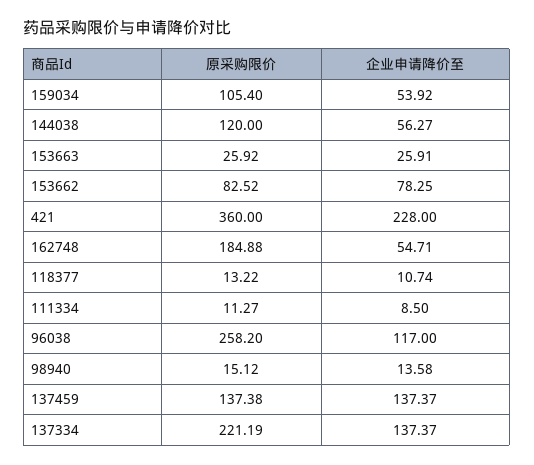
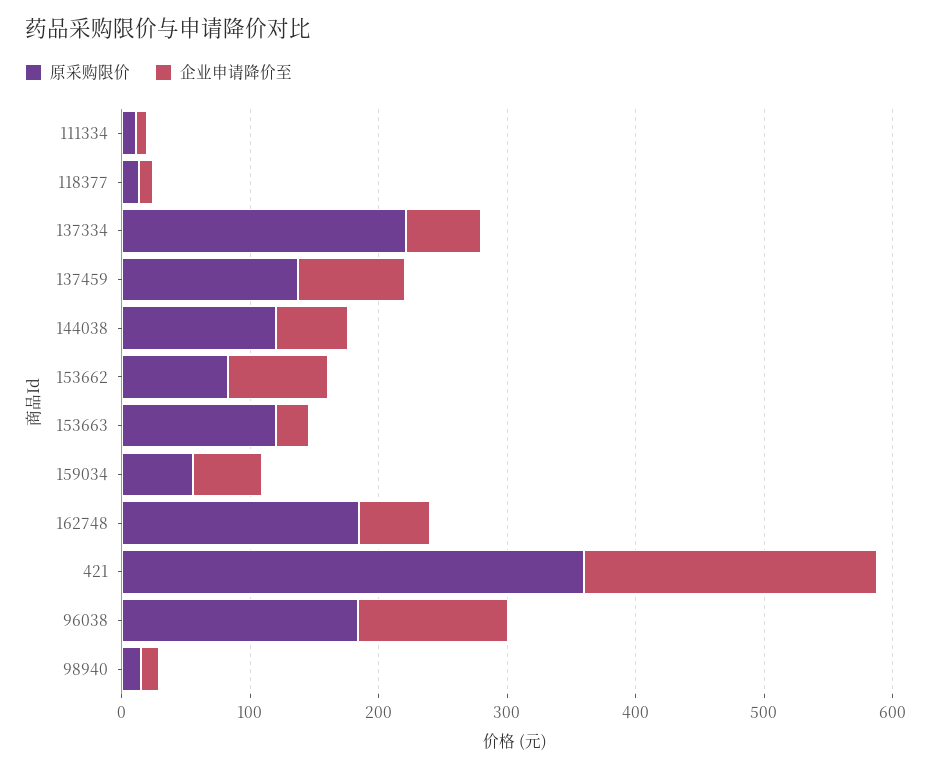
原采购限价, 159034: 105.4 -> 60
原采购限价, 153663: 25.92 -> 120
原采购限价, 96038: 258.2 -> 180
企业申请降价至, 137459: 137.37 -> 80
企业申请降价至, 137334: 137.37 -> 60

